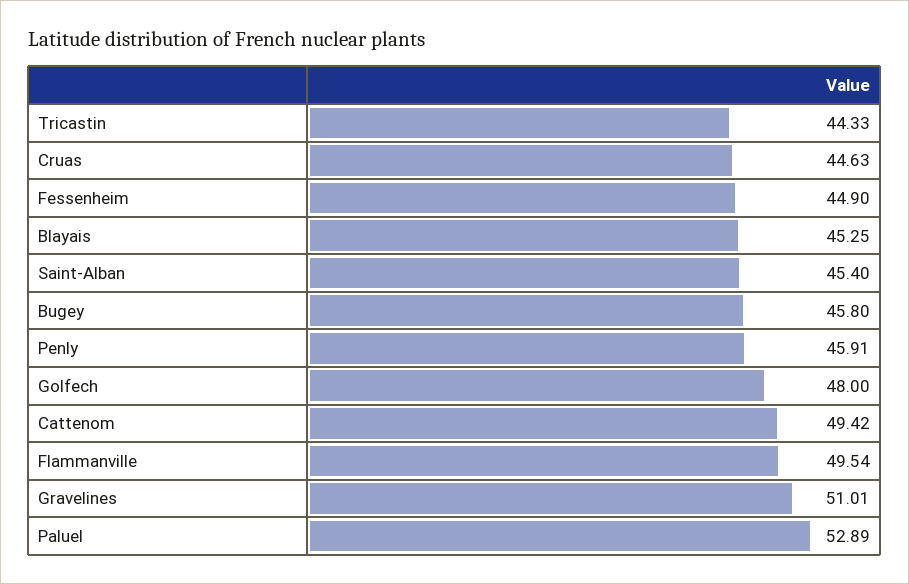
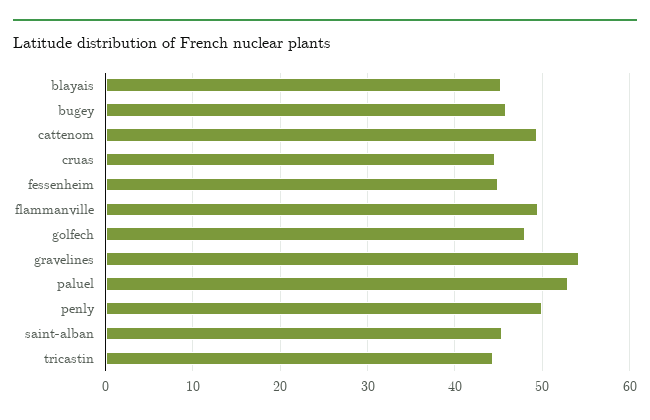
Penly: 45.91 -> 50
Gravelines: 51.01 -> 54

